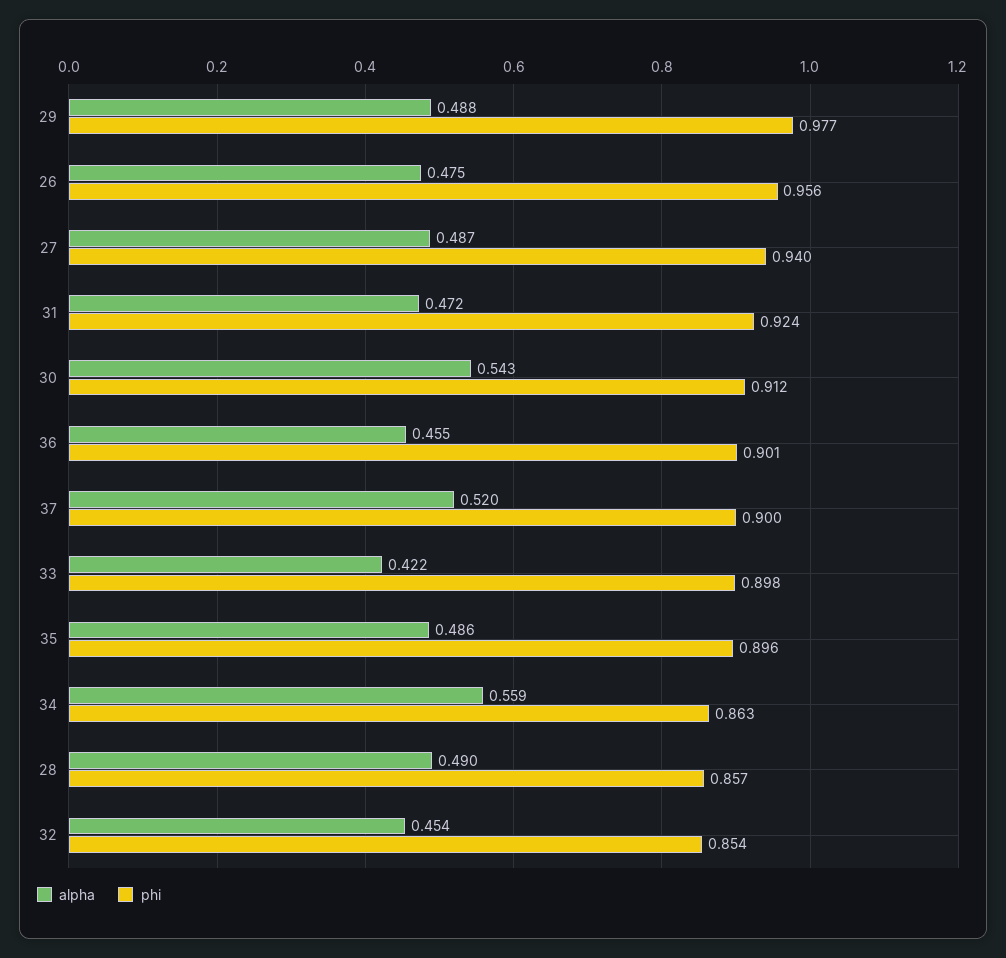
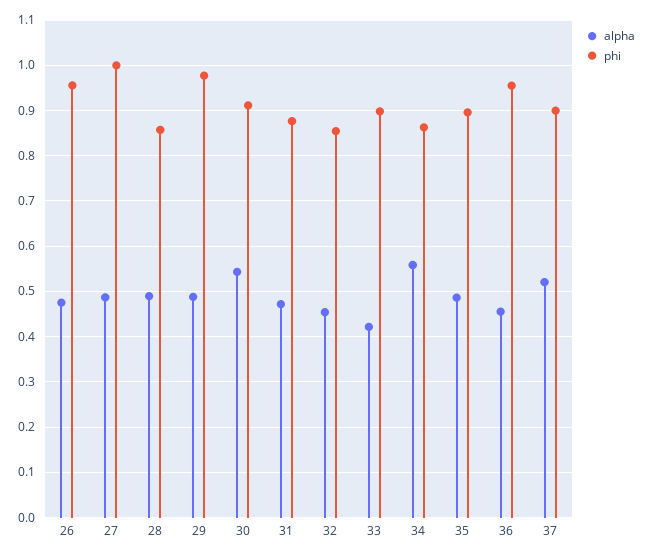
phi, 27: 0.94 -> 1
phi, 31: 0.924 -> 0.88
phi, 36: 0.901 -> 0.96

